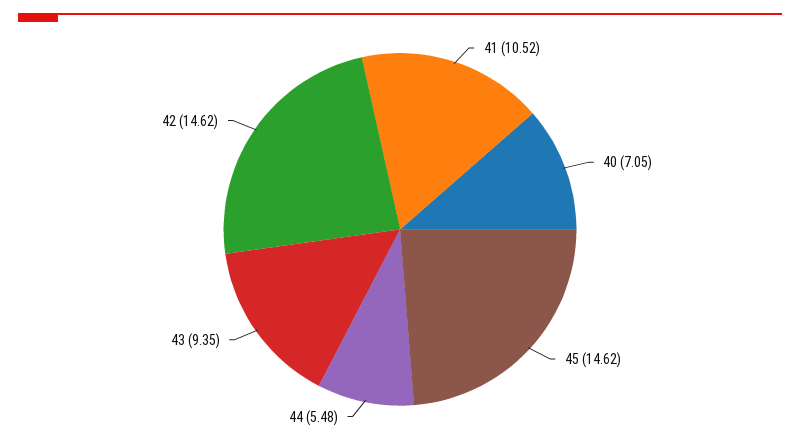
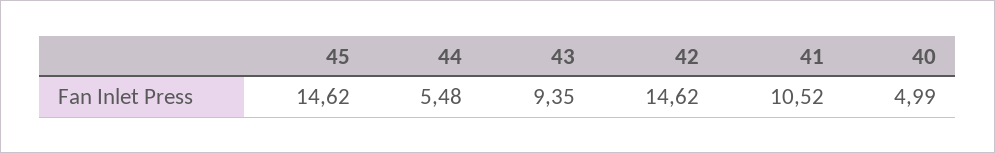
40: 7.05 -> 4.99

